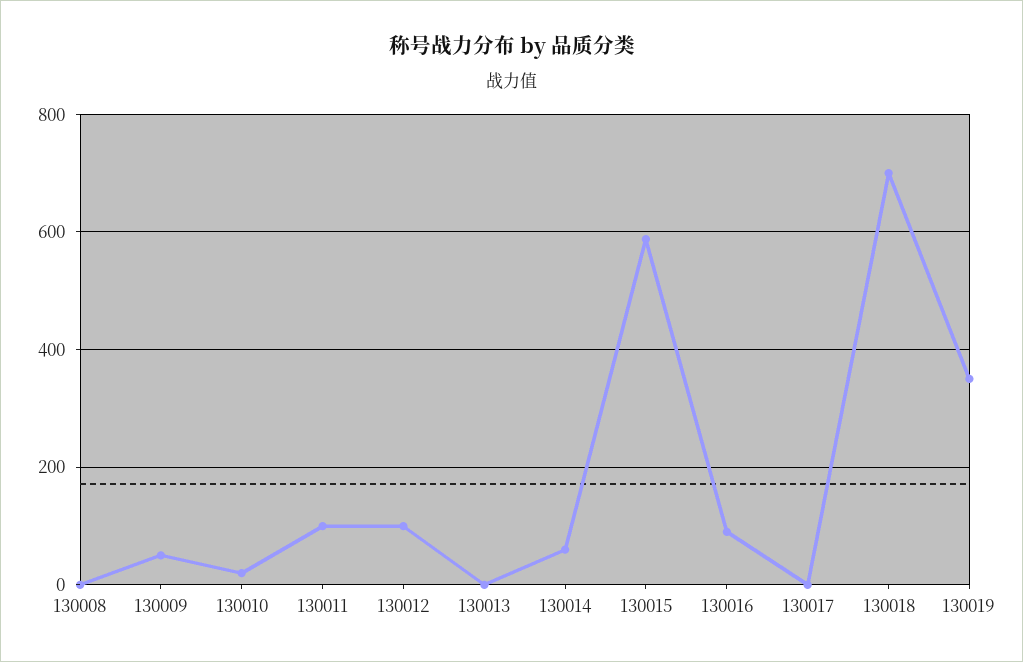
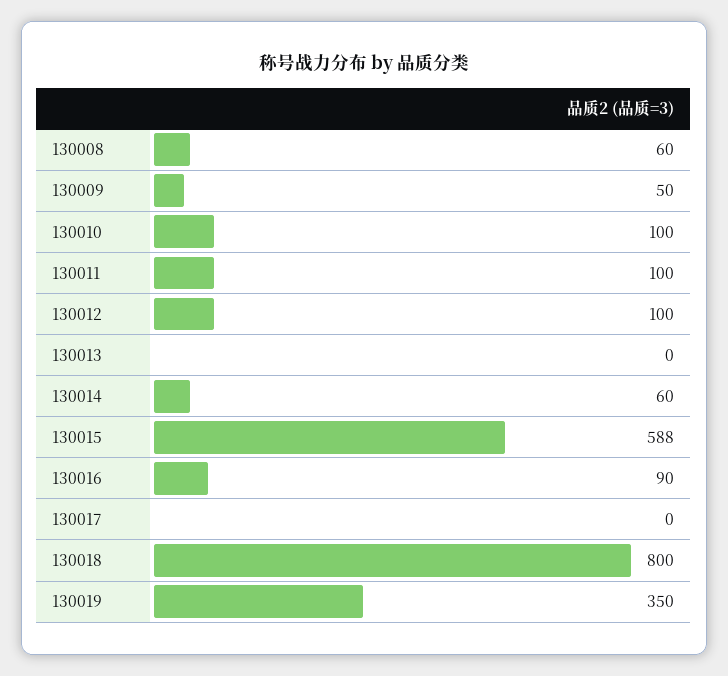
130008: 0 -> 60
130010: 20 -> 100
130018: 700 -> 800

